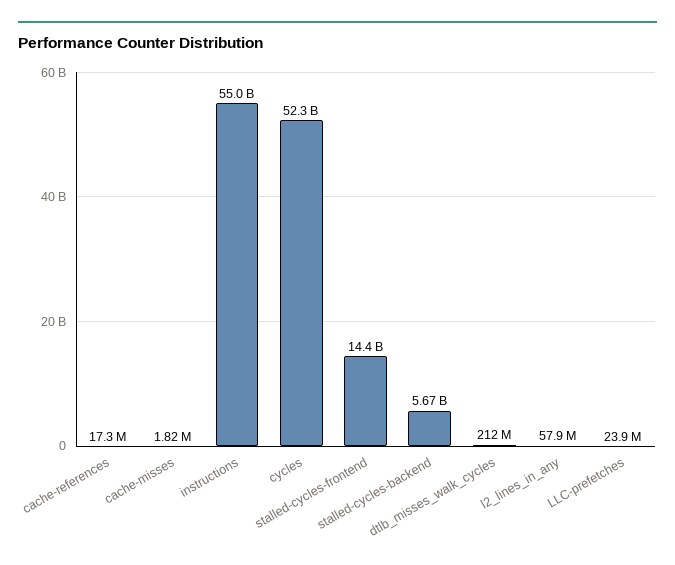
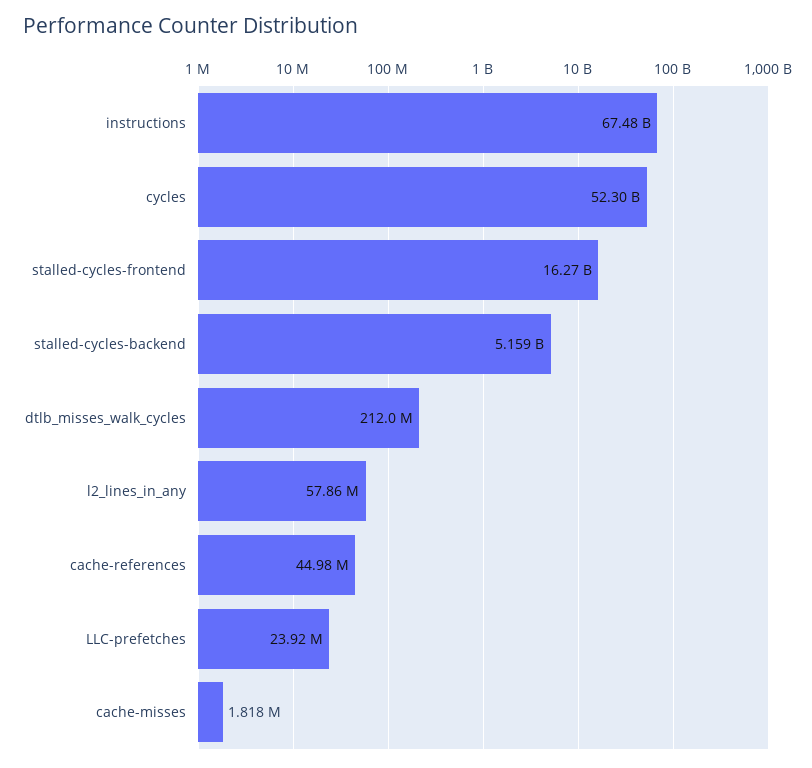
cache-references: 17300000 -> 44980000
instructions: 55000000000 -> 67480000000
stalled-cycles-frontend: 14400000000 -> 16270000000
stalled-cycles-backend: 5670000000 -> 5159000000

